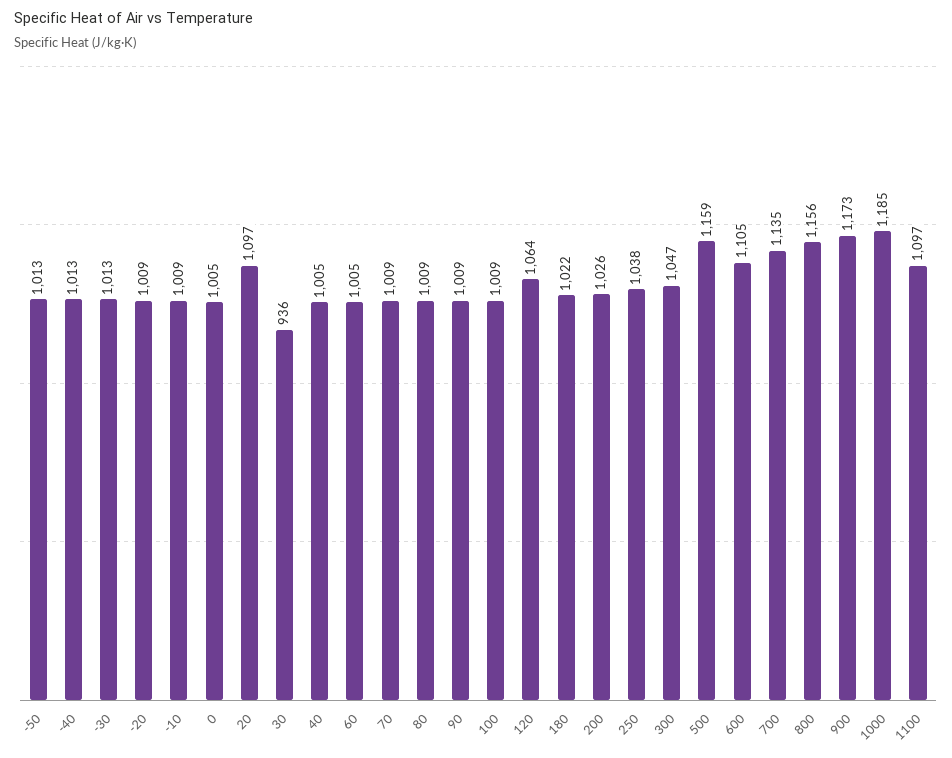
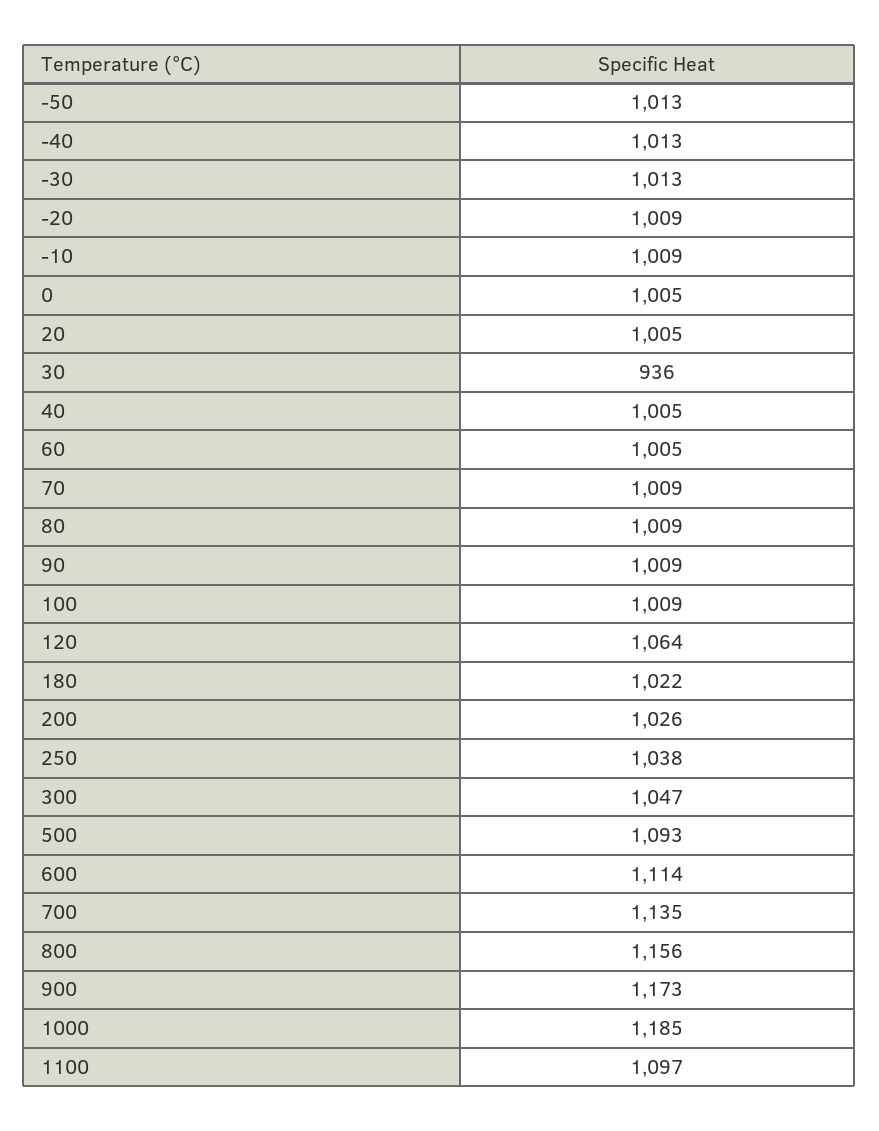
20: 1097 -> 1005
500: 1159 -> 1093
600: 1105 -> 1114

